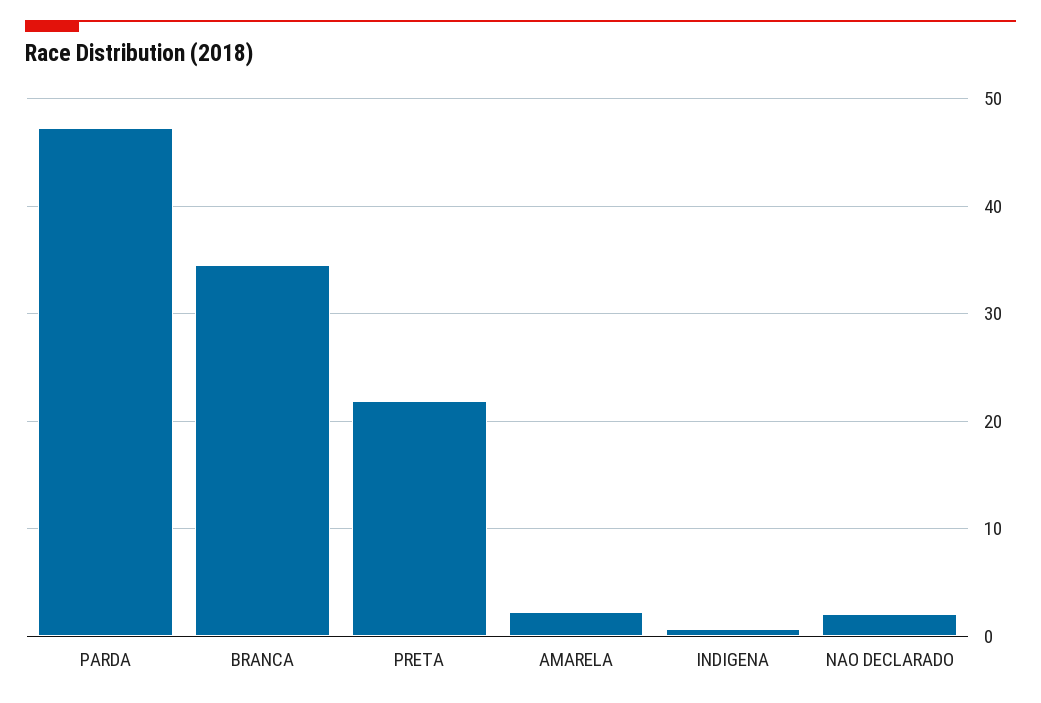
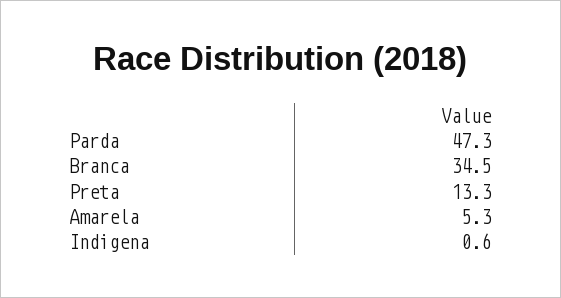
PRETA: 22 -> 13.3
AMARELA: 2 -> 5.3
NAO DECLARADO: 2 -> none

